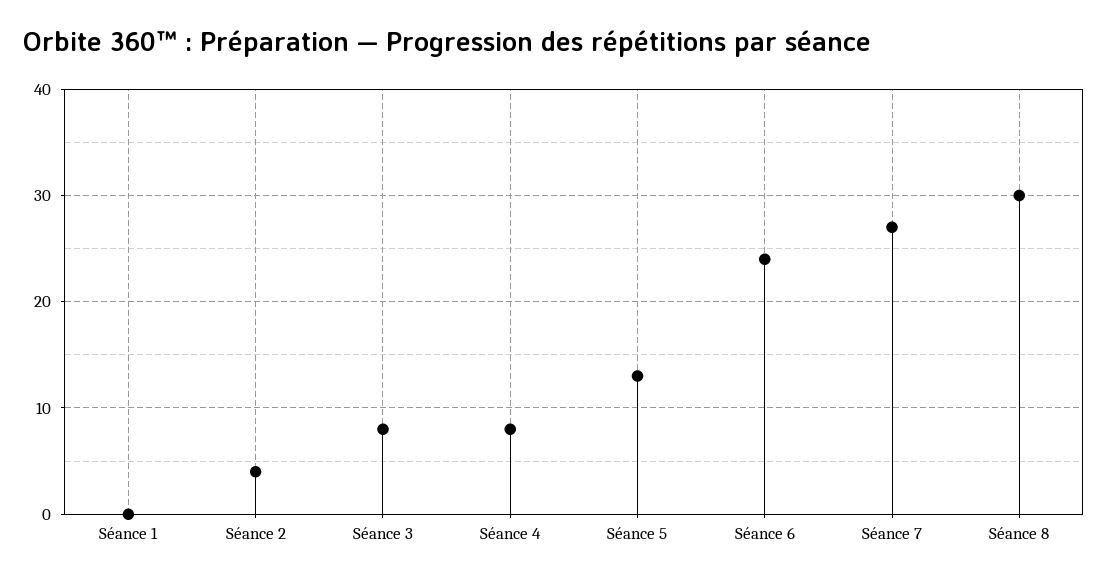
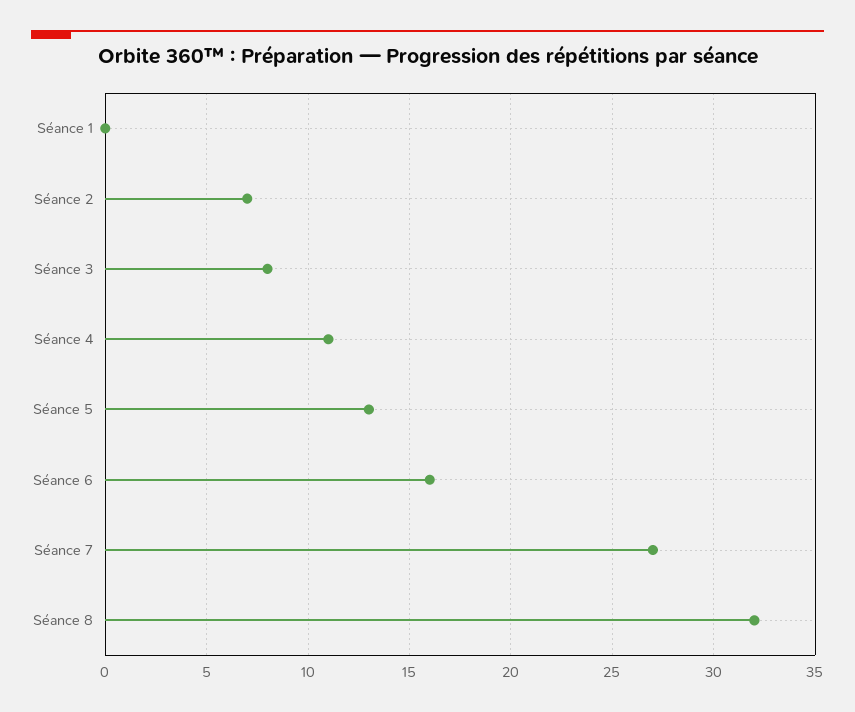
Séance 2: 4 -> 7
Séance 4: 8 -> 11
Séance 6: 24 -> 16
Séance 8: 30 -> 32

